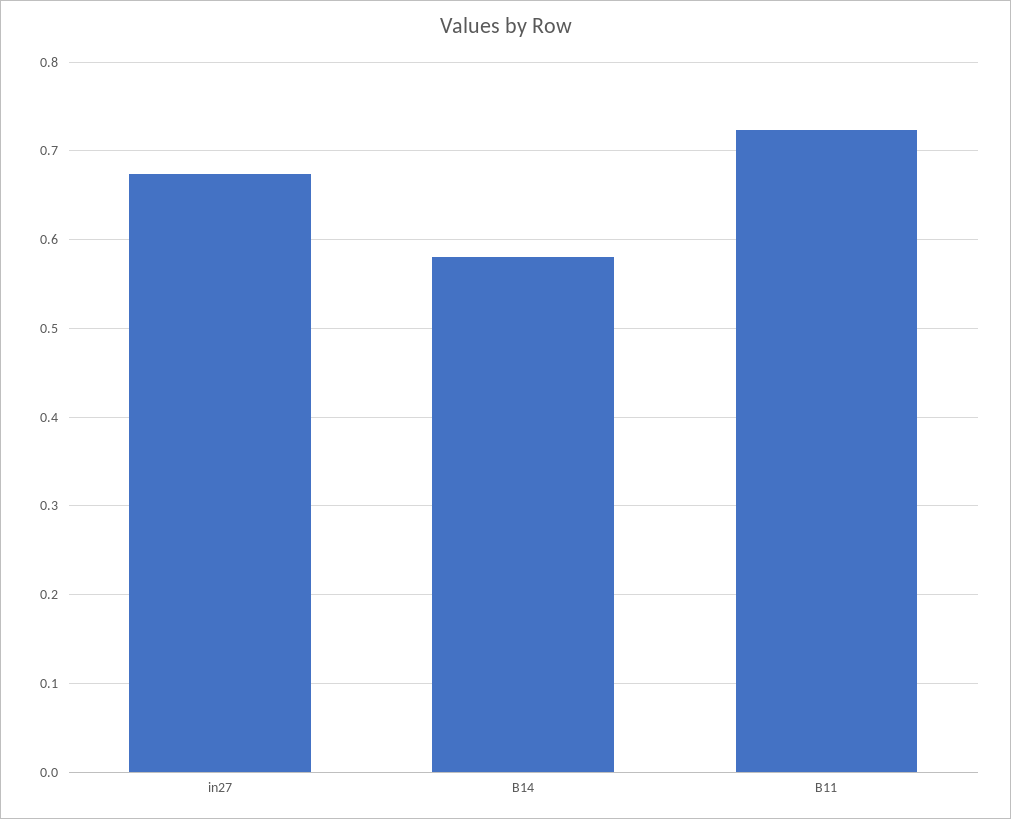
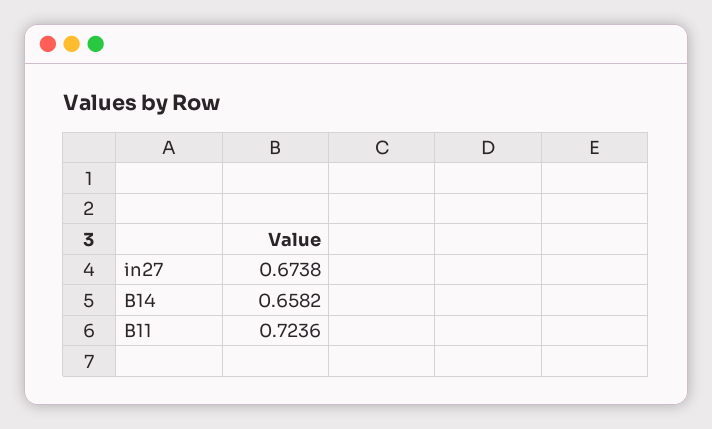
B14: 0.58 -> 0.6582

